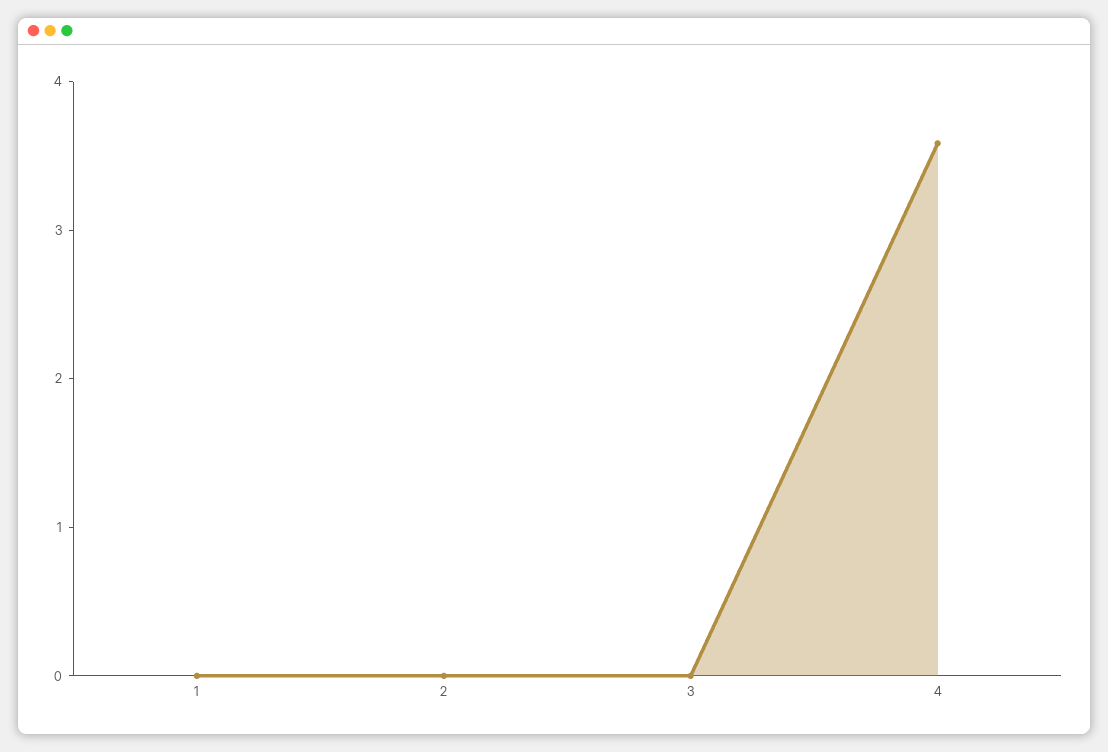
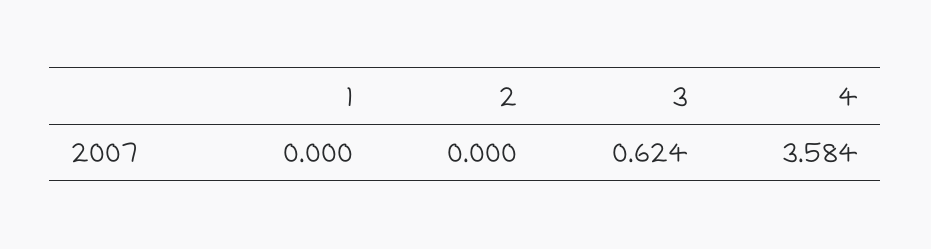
3: 0 -> 0.624

